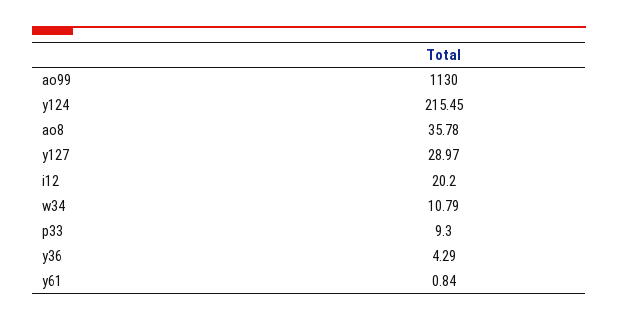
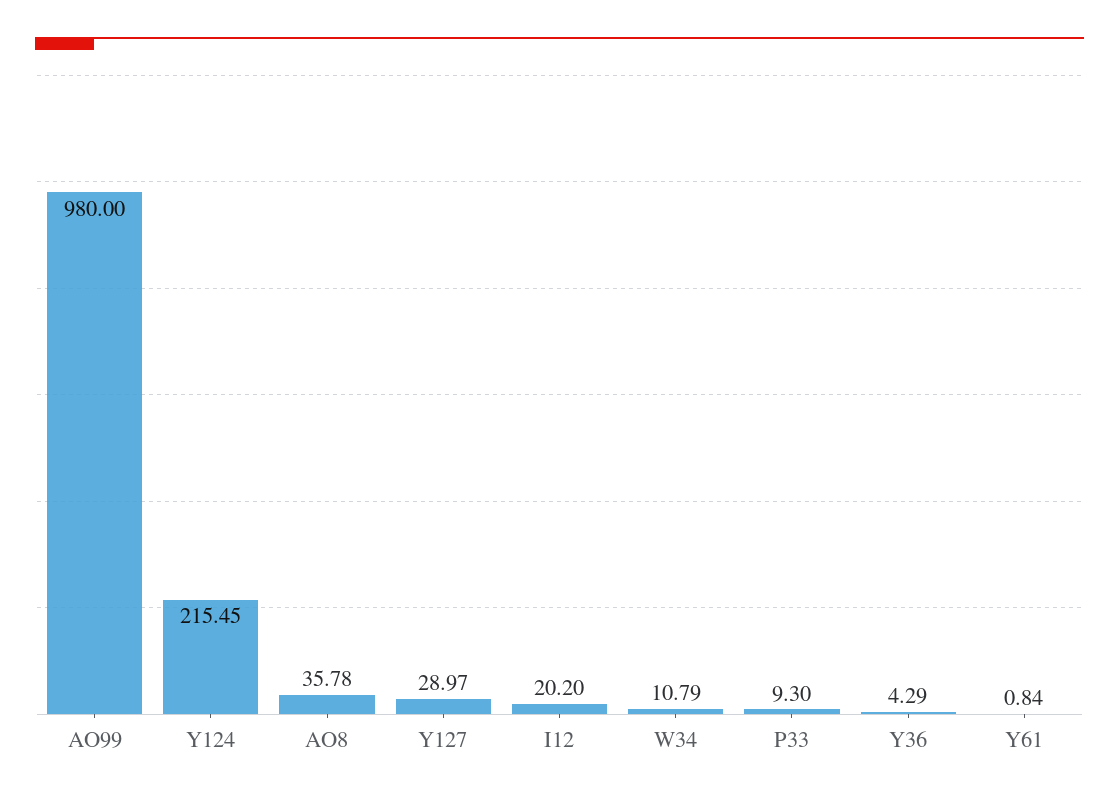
ao99: 1130 -> 980

